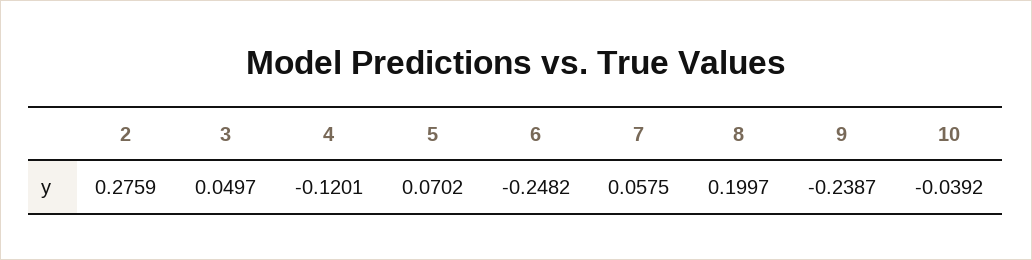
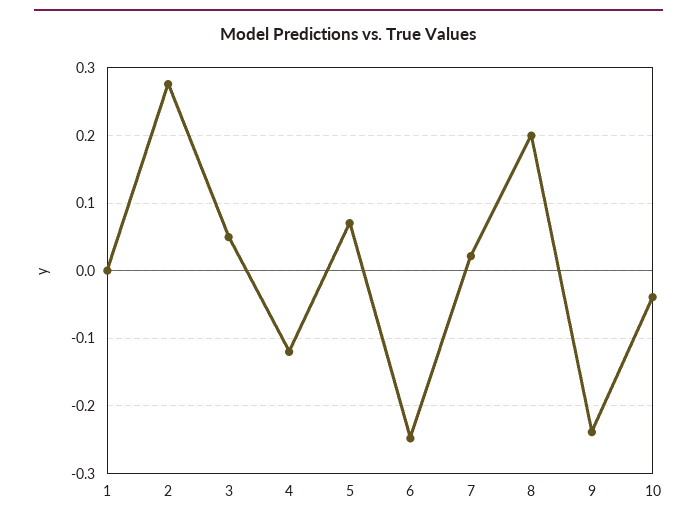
7: 0.0575 -> 0.02
1: none -> 0

